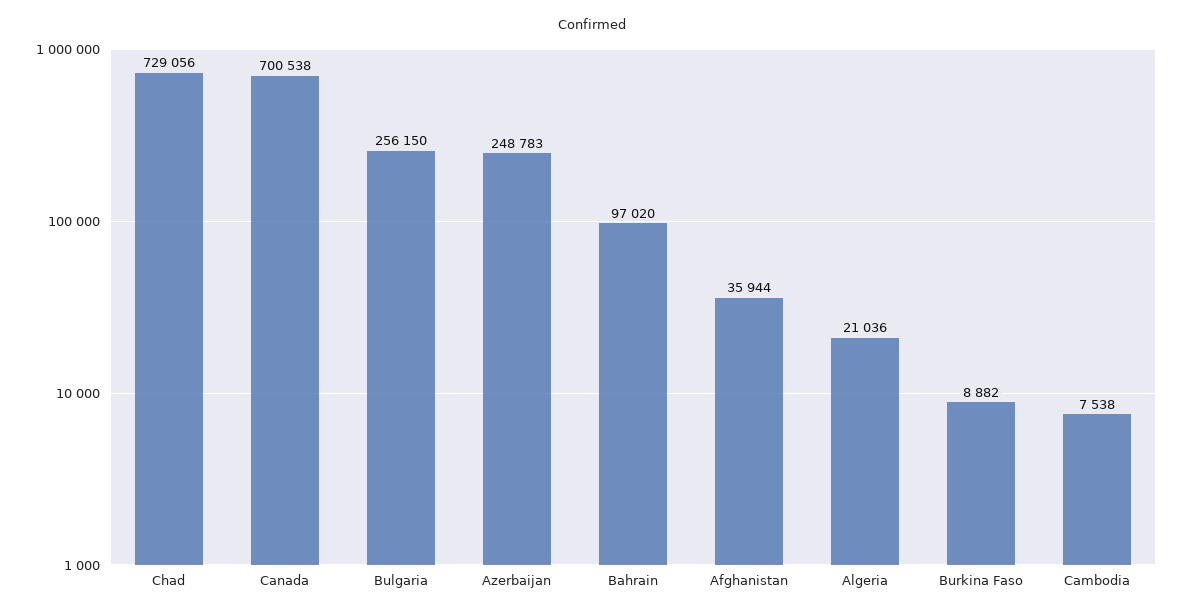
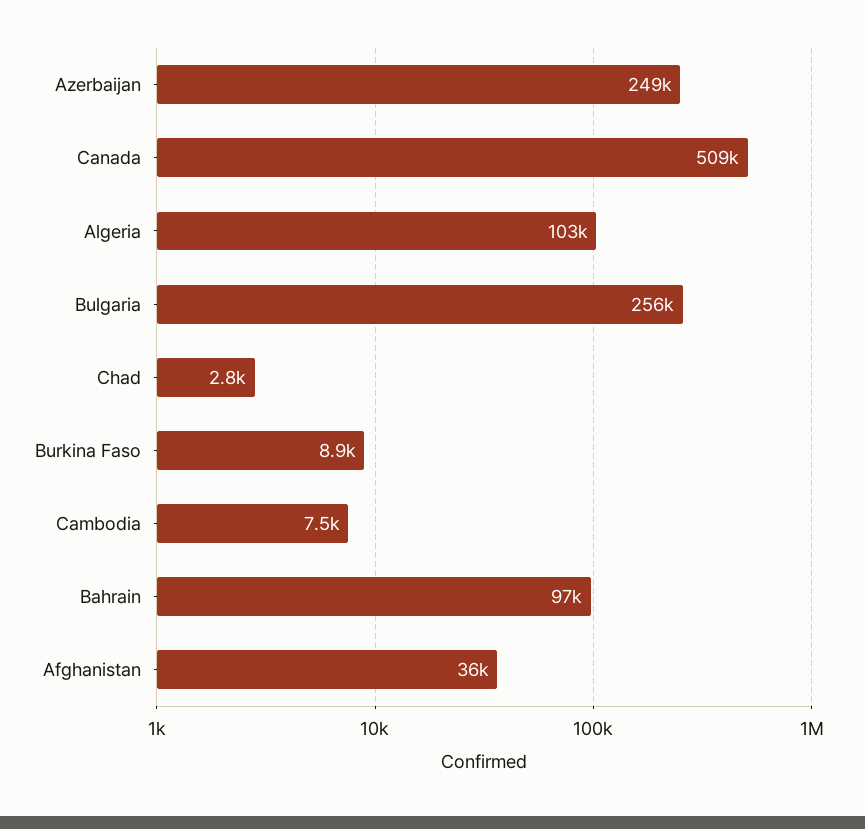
Chad: 729056 -> 2800
Canada: 700538 -> 509000
Algeria: 21036 -> 103000

